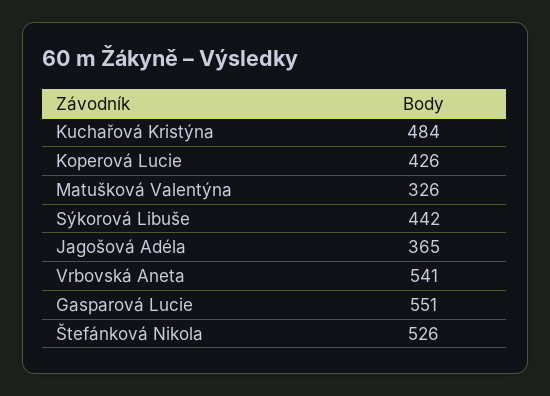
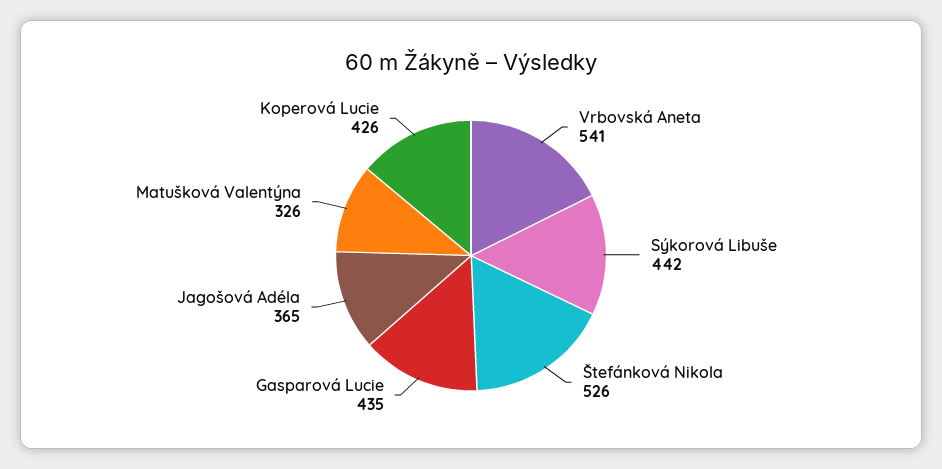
Kuchařová Kristýna: 484 -> none
Gasparová Lucie: 551 -> 435

